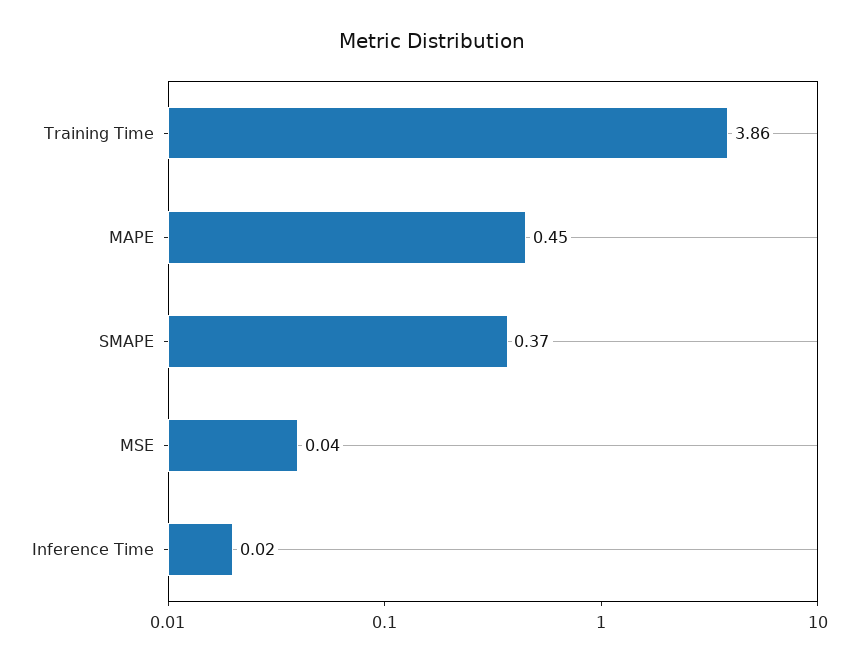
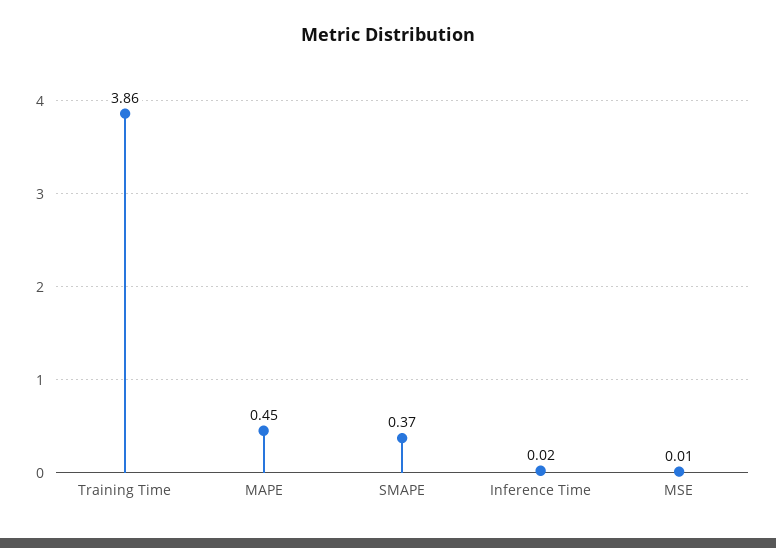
MSE: 0.04 -> 0.01

